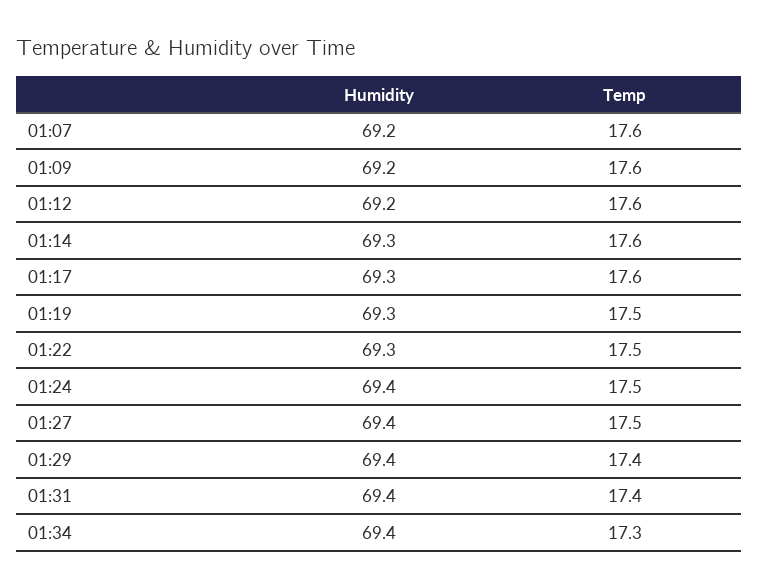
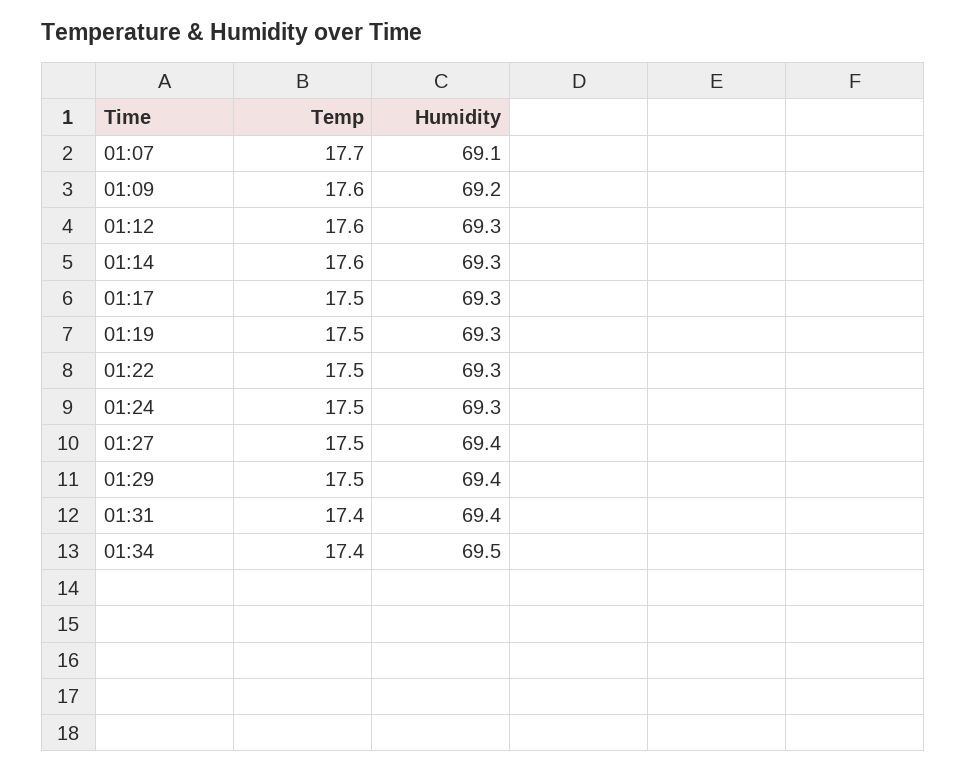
Humidity, 01:07: 69.2 -> 69.1
Temp, 01:07: 17.6 -> 17.7
Humidity, 01:12: 69.2 -> 69.3
Temp, 01:17: 17.6 -> 17.5
Humidity, 01:24: 69.4 -> 69.3
Temp, 01:29: 17.4 -> 17.5
Humidity, 01:34: 69.4 -> 69.5
Temp, 01:34: 17.3 -> 17.4

